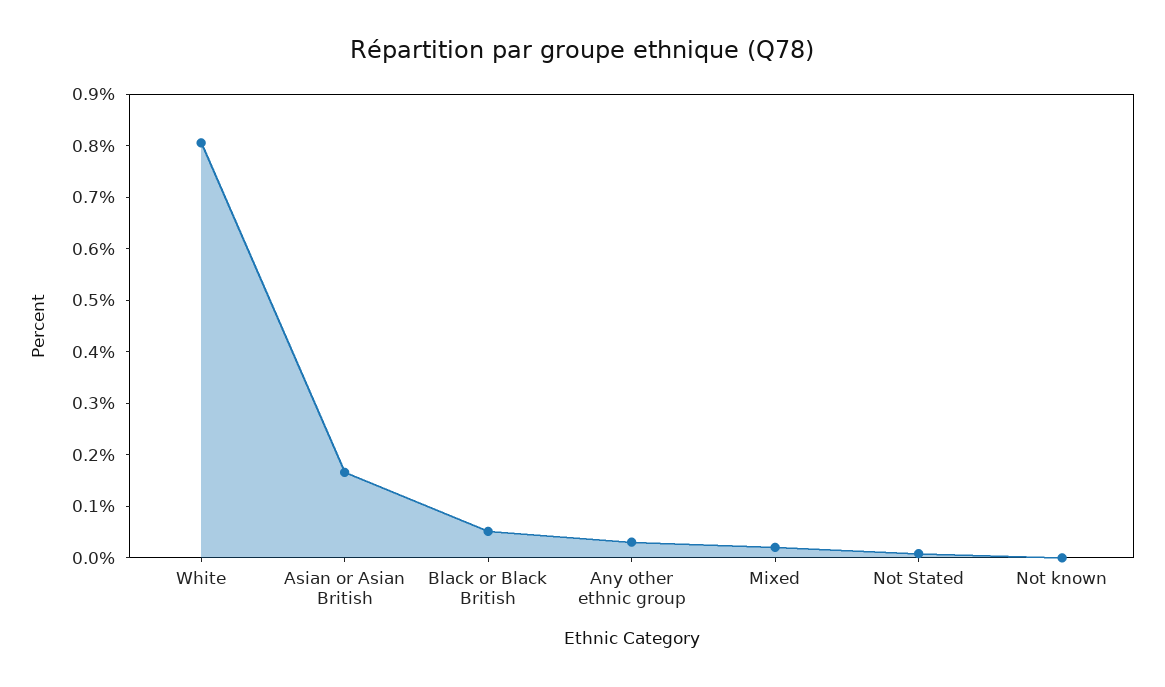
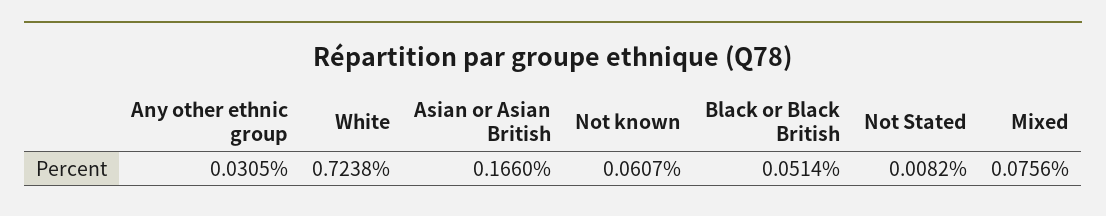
White: 0.8 -> 0.7238
Mixed: 0.02 -> 0.0756
Not known: 0 -> 0.0607

